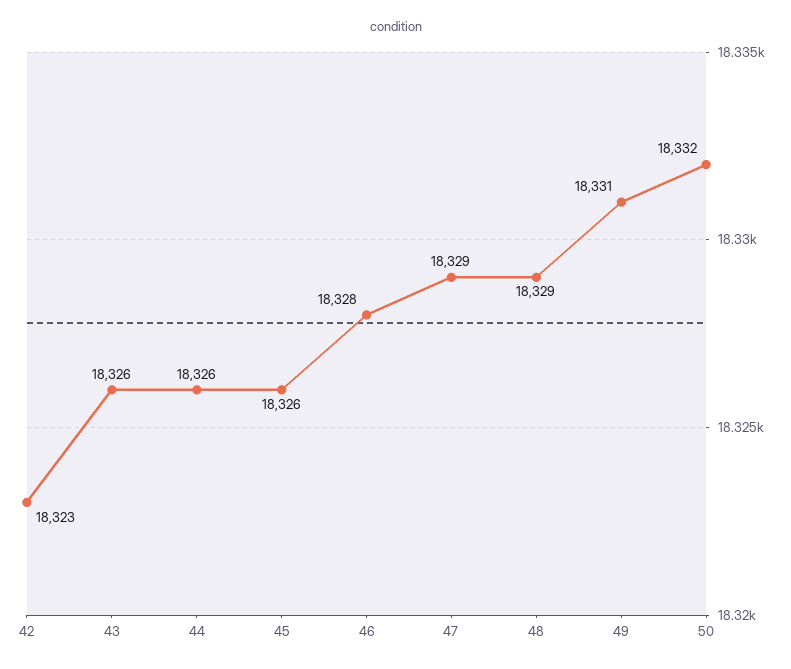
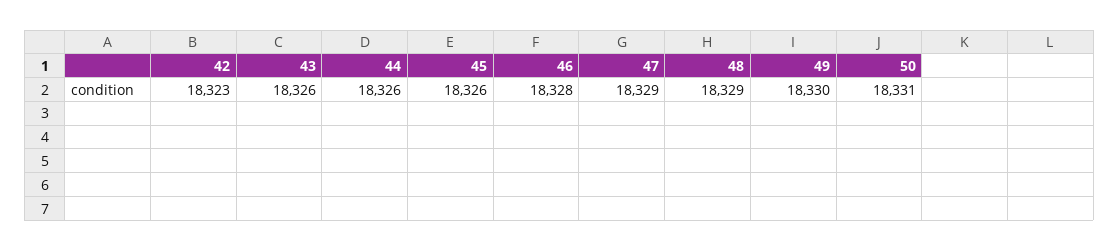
49: 18331 -> 18330
50: 18332 -> 18331

